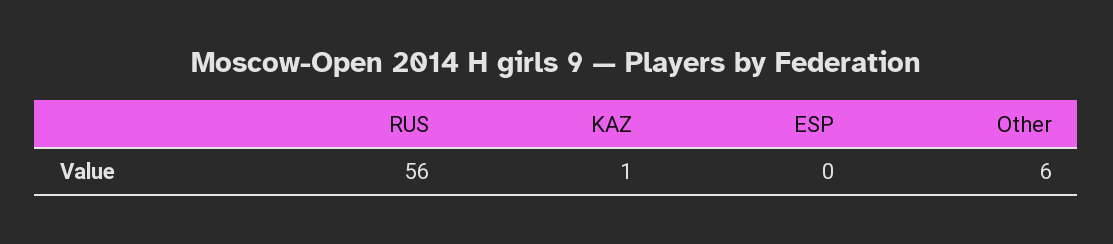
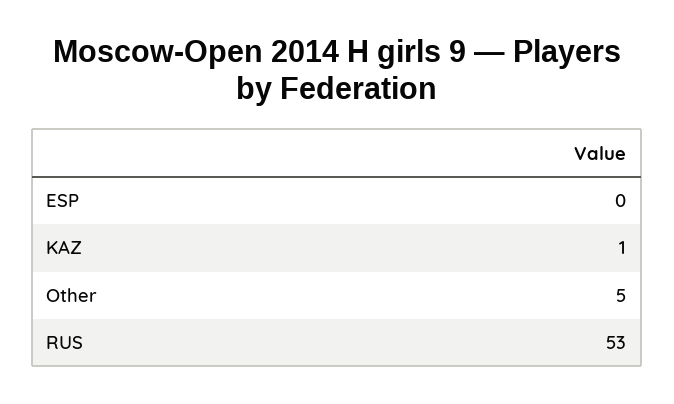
RUS: 56 -> 53
Other: 6 -> 5

